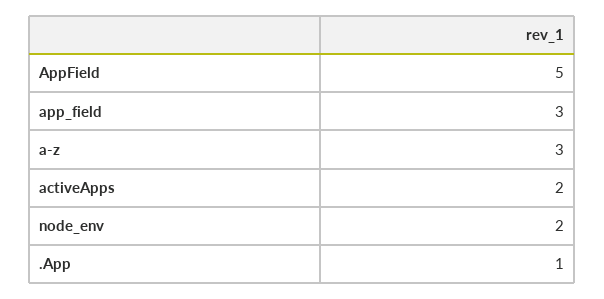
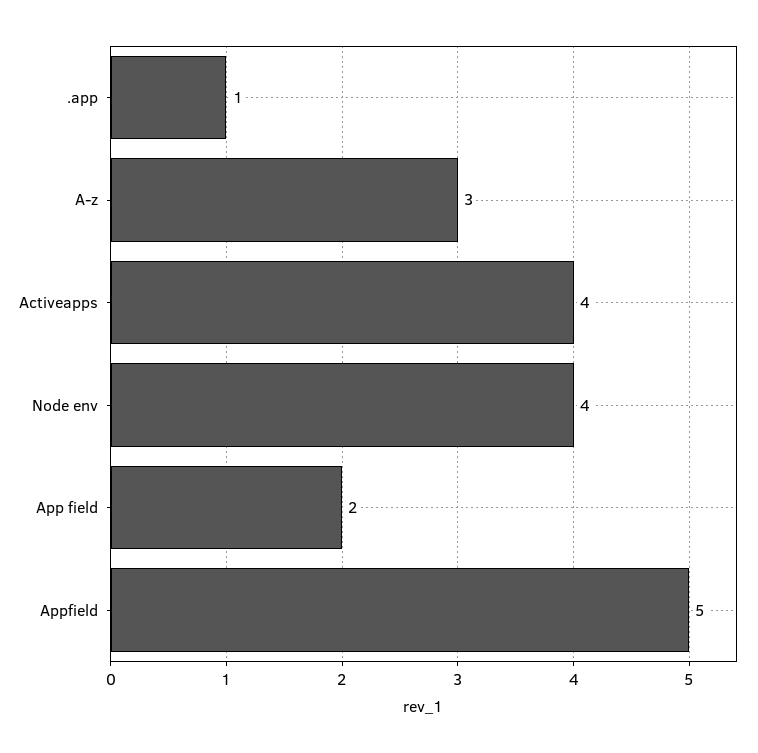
app_field: 3 -> 2
activeApps: 2 -> 4
node_env: 2 -> 4

